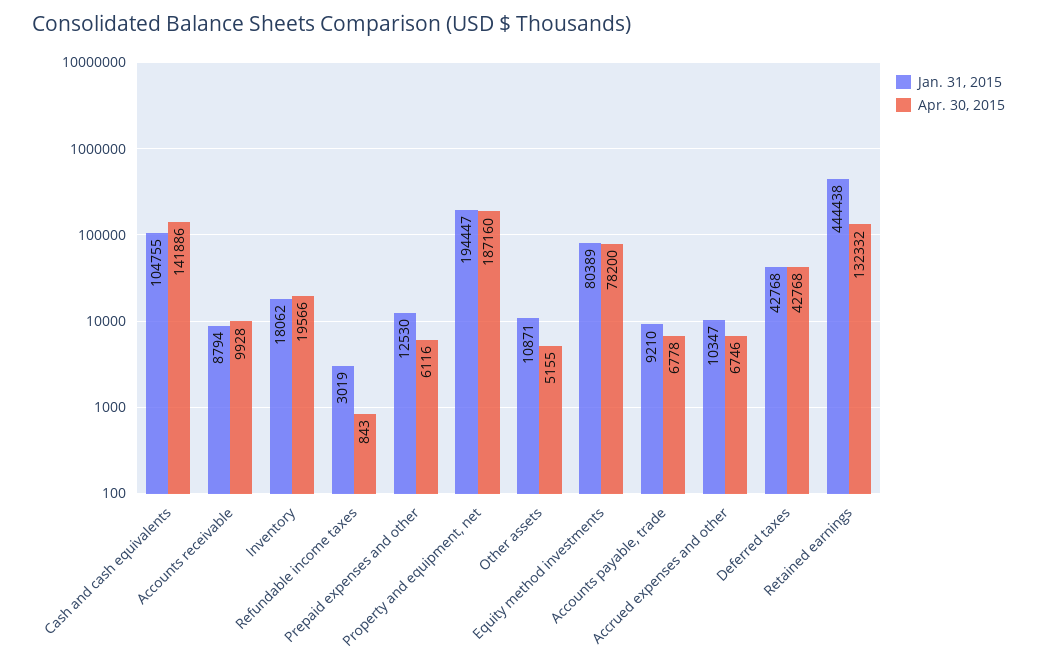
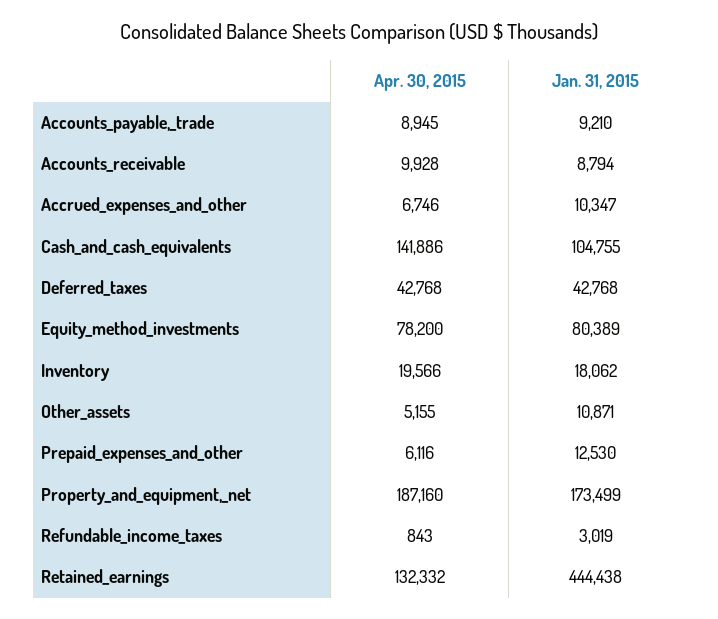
Jan. 31, 2015, Property and equipment, net: 194447 -> 173499
Apr. 30, 2015, Accounts payable, trade: 6778 -> 8945

